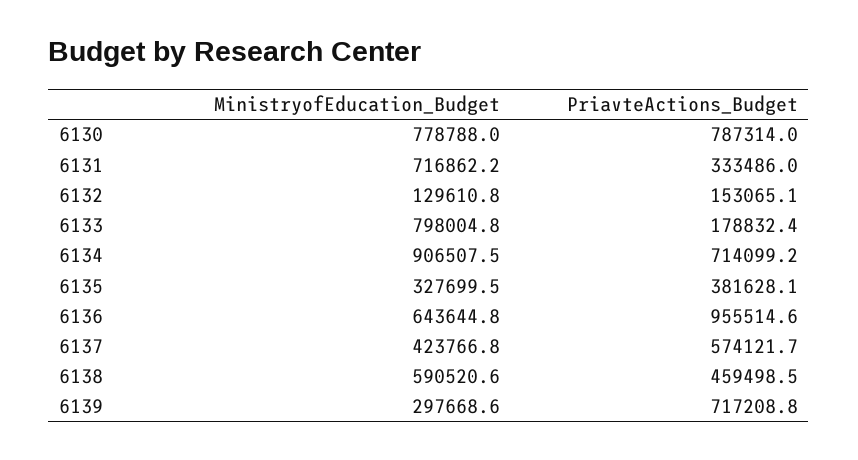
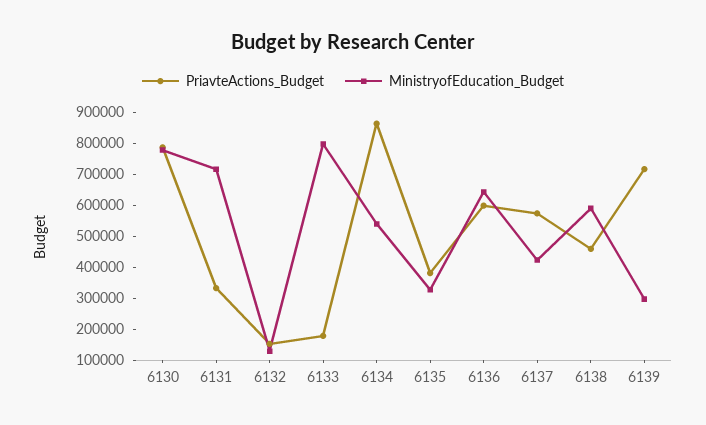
MinistryofEducation_Budget, 6134: 906507.5 -> 550000
PriavteActions_Budget, 6134: 714099.2 -> 850000
PriavteActions_Budget, 6136: 955514.6 -> 600000

